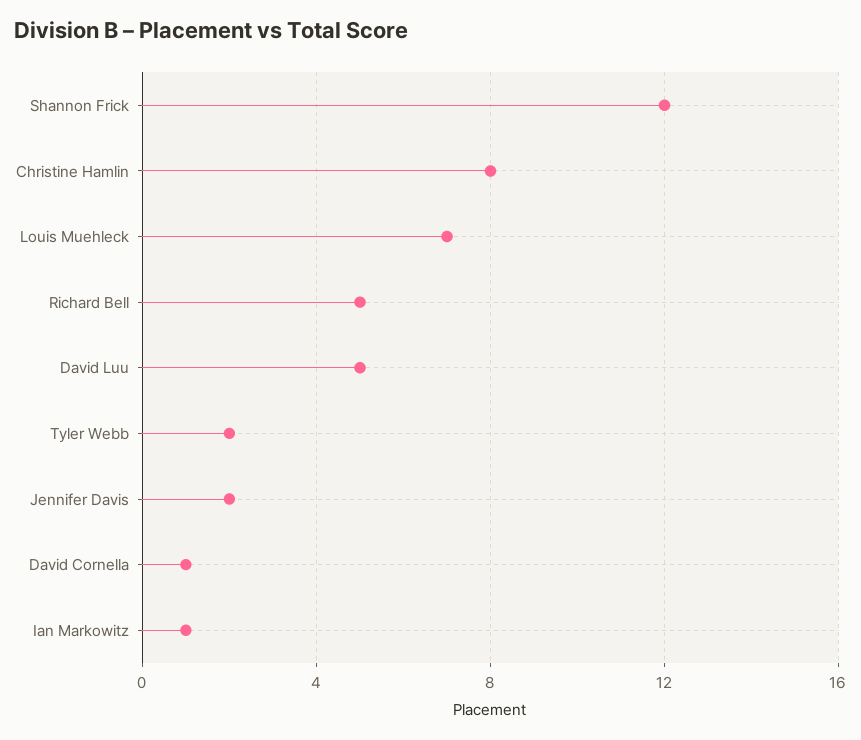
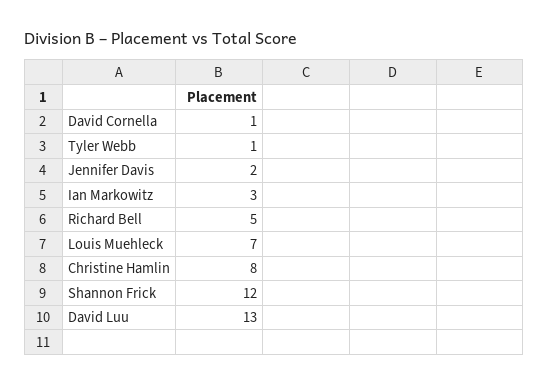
David Luu: 5 -> 13
Tyler Webb: 2 -> 1
Ian Markowitz: 1 -> 3

